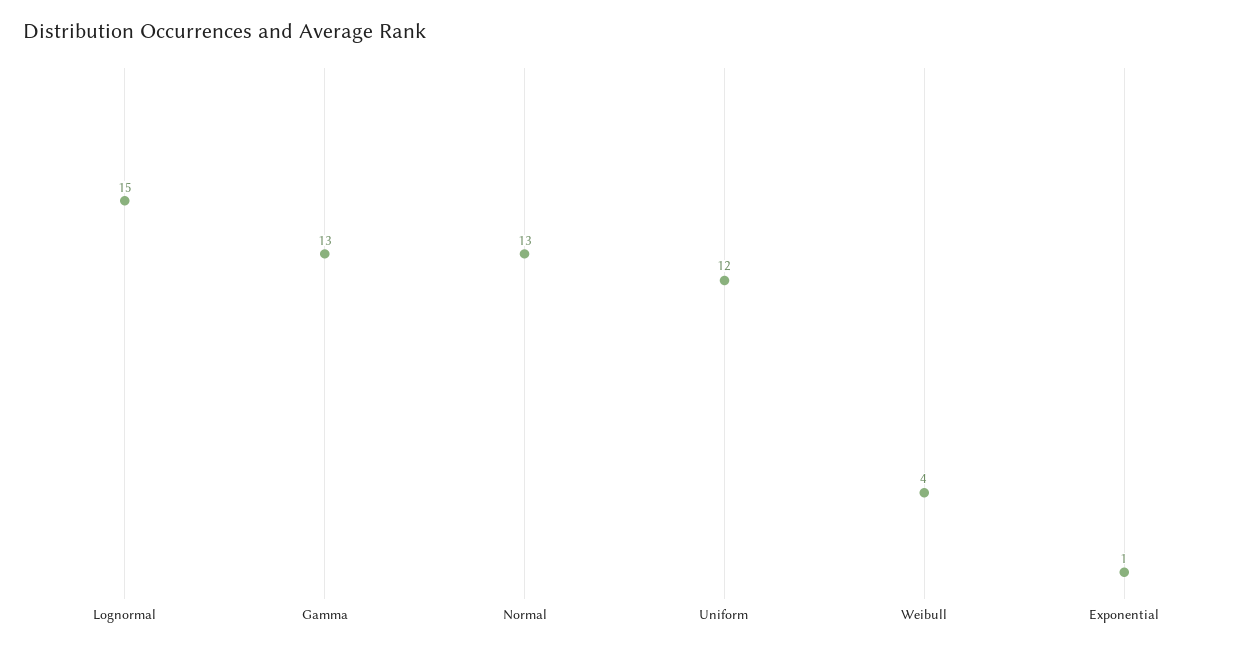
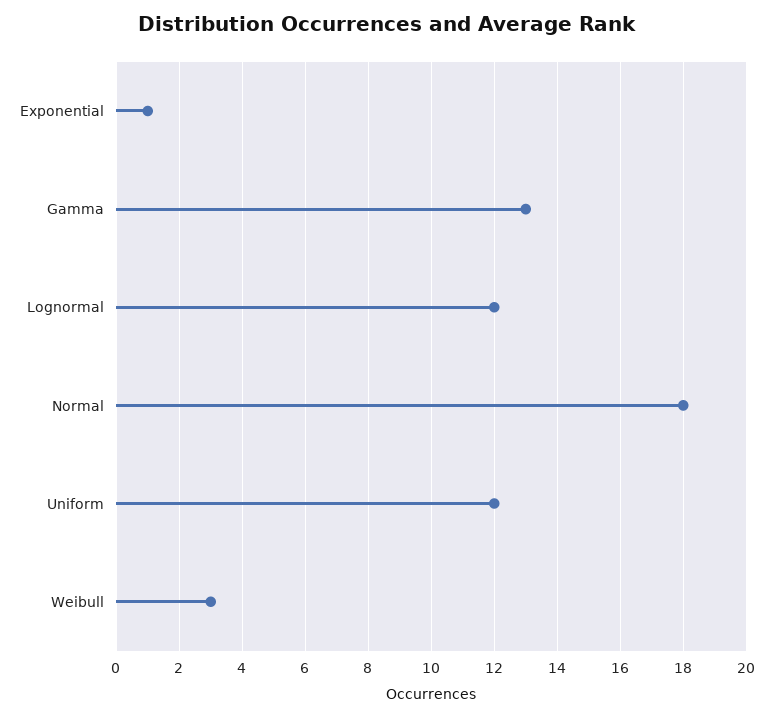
Lognormal: 15 -> 12
Normal: 13 -> 18
Weibull: 4 -> 3

